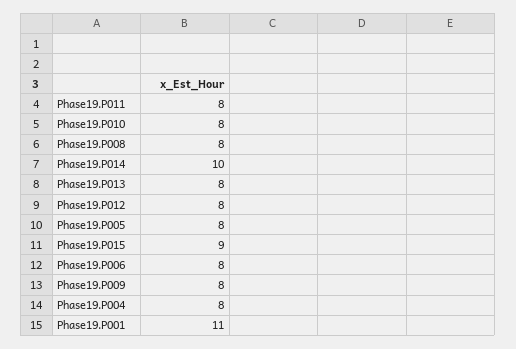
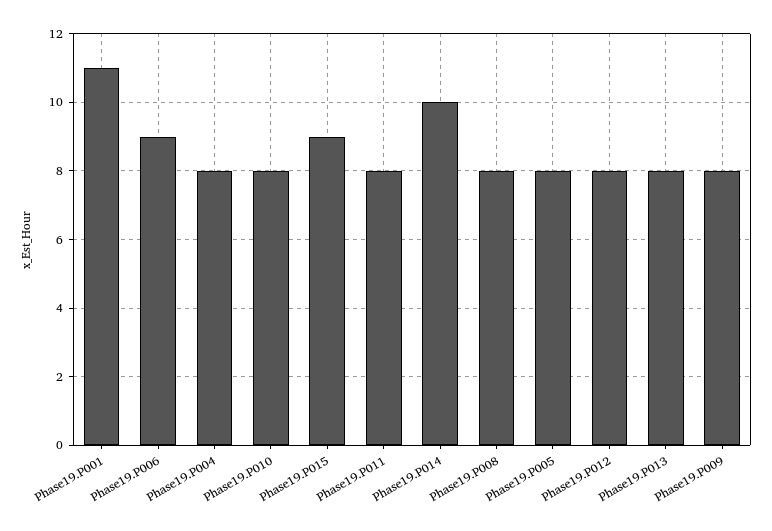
Phase19.P006: 8 -> 9

